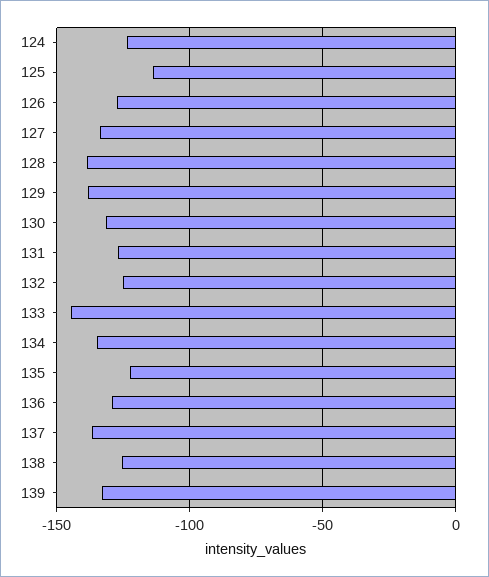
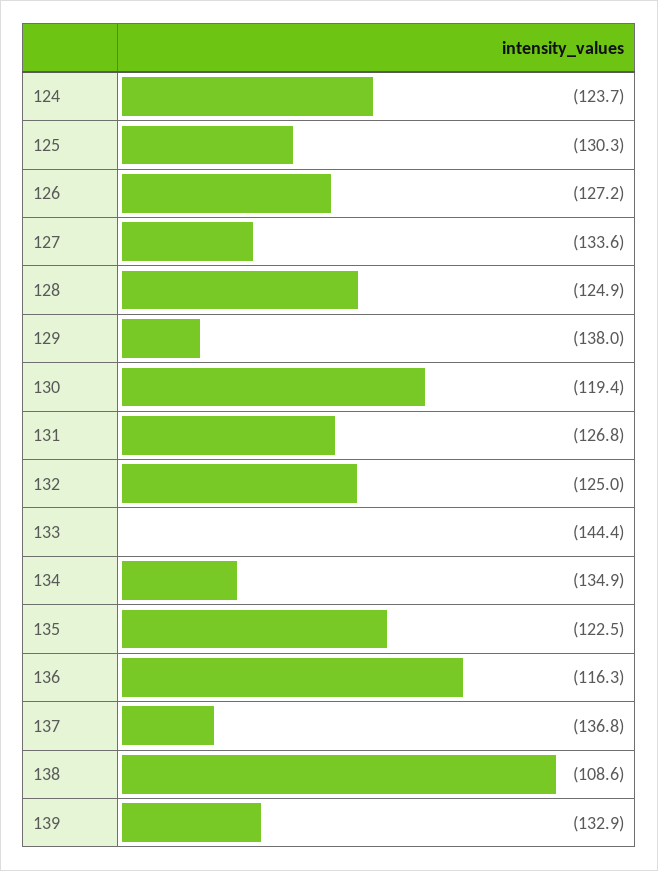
125: -115 -> -130.3
128: -140 -> -124.9
130: -130 -> -119.4
136: -130 -> -116.3
138: -125 -> -108.6

